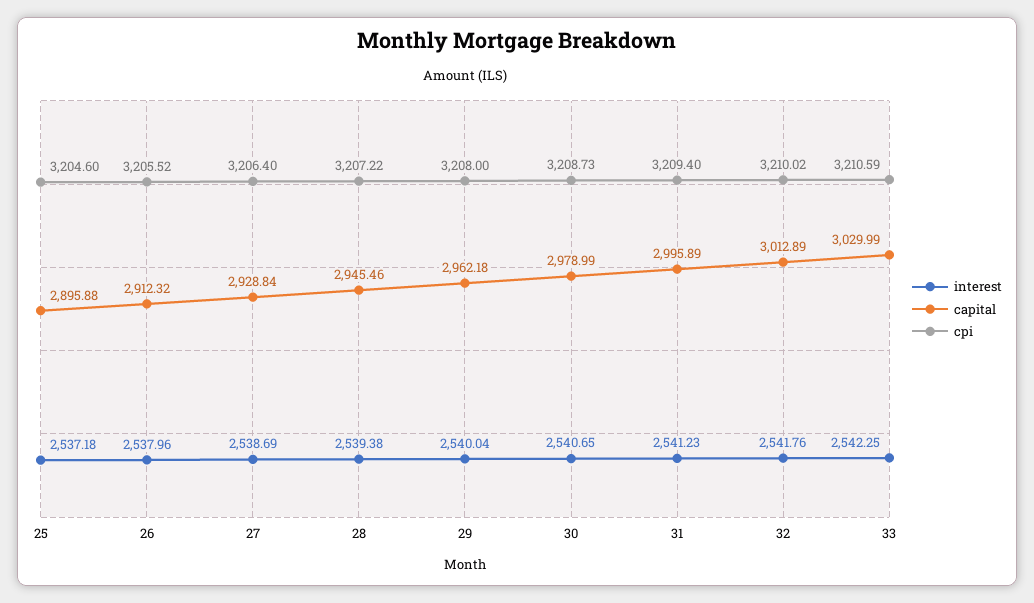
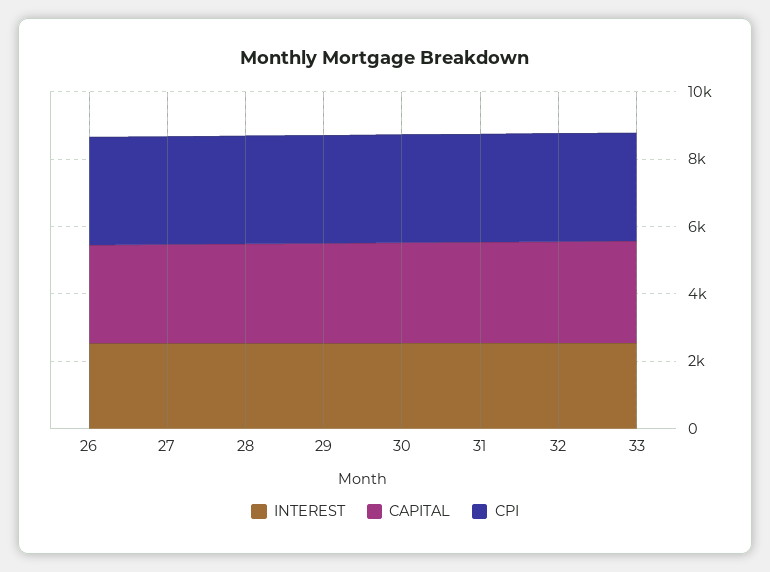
interest, 25: 2537.18 -> none
capital, 25: 2895.88 -> none
cpi, 25: 3204.6 -> none

